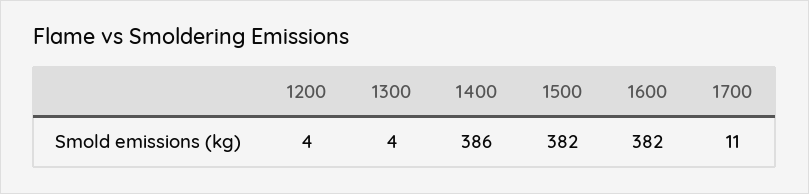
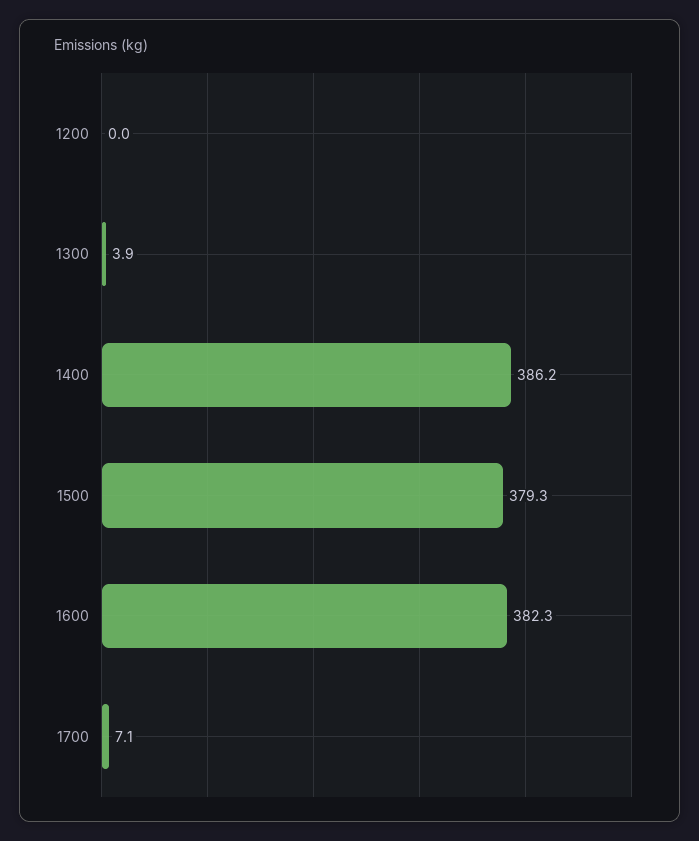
1200: 4 -> 0
1500: 382 -> 379.3
1700: 11 -> 7.1

